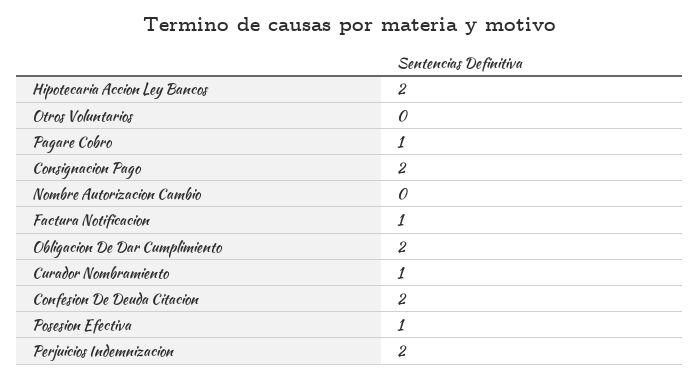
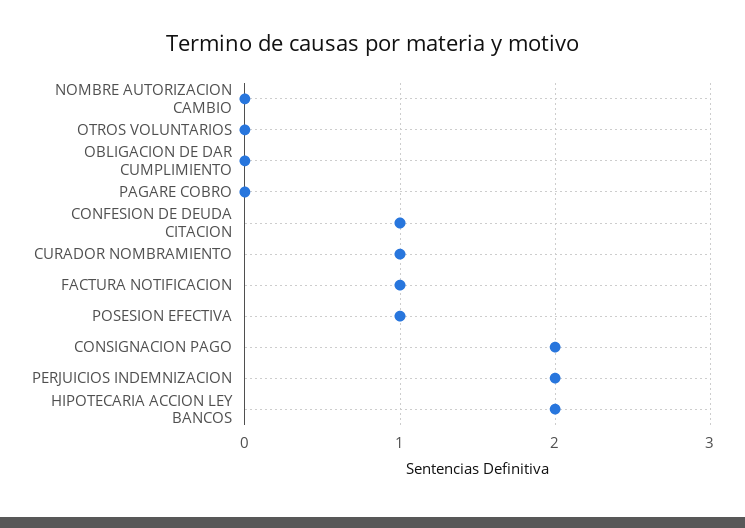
Pagare Cobro: 1 -> 0
Obligacion De Dar Cumplimiento: 2 -> 0
Confesion De Deuda Citacion: 2 -> 1

